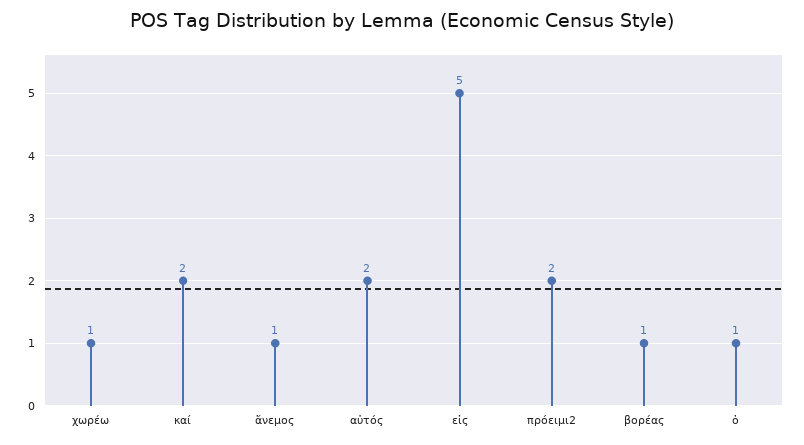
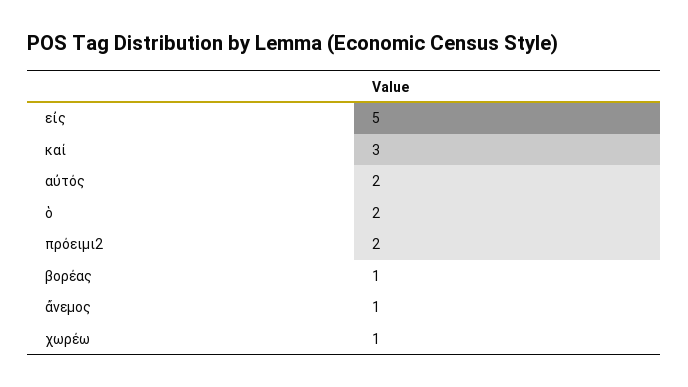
καί: 2 -> 3
ὁ: 1 -> 2

